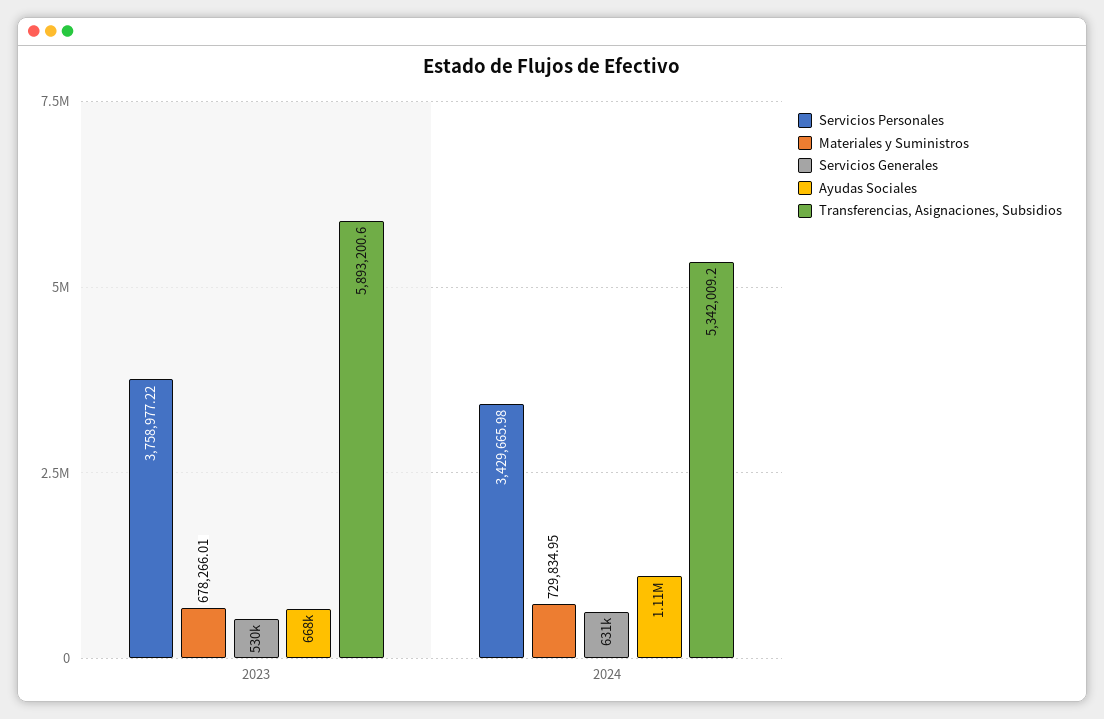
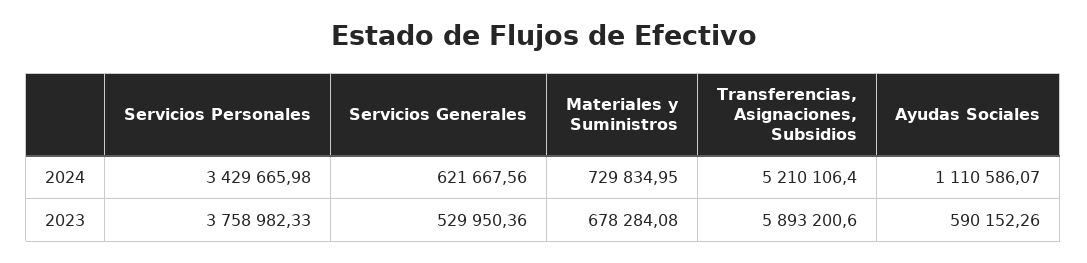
Servicios Personales, 2023: 3758977.22 -> 3758982.33
Materiales y Suministros, 2023: 678266.01 -> 678284.08
Ayudas Sociales, 2023: 668000 -> 590152.26
Servicios Generales, 2024: 631000 -> 621667.56
Transferencias, Asignaciones, Subsidios, 2024: 5342009.2 -> 5210106.4

